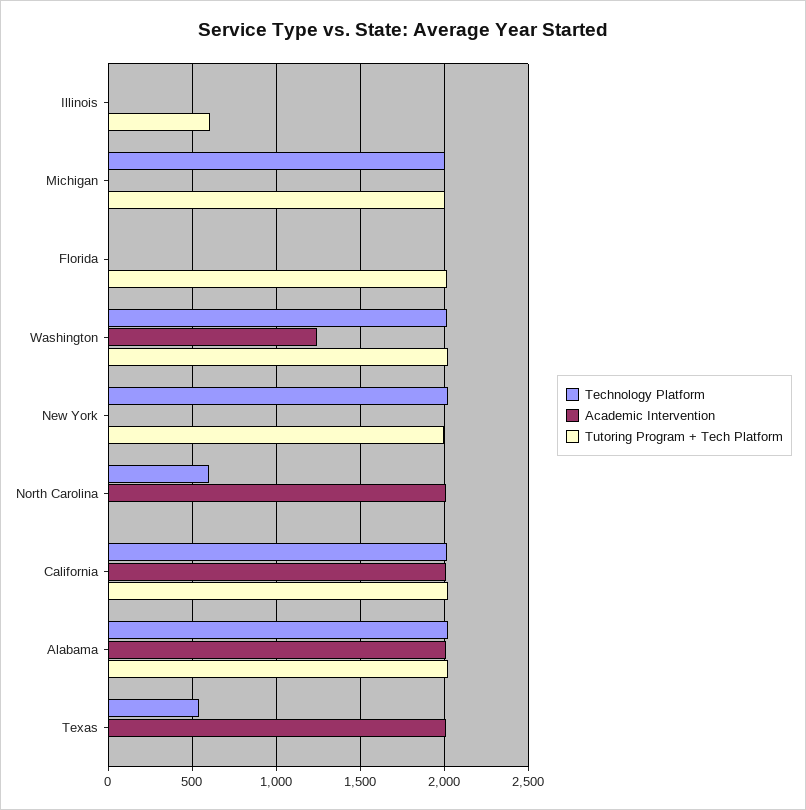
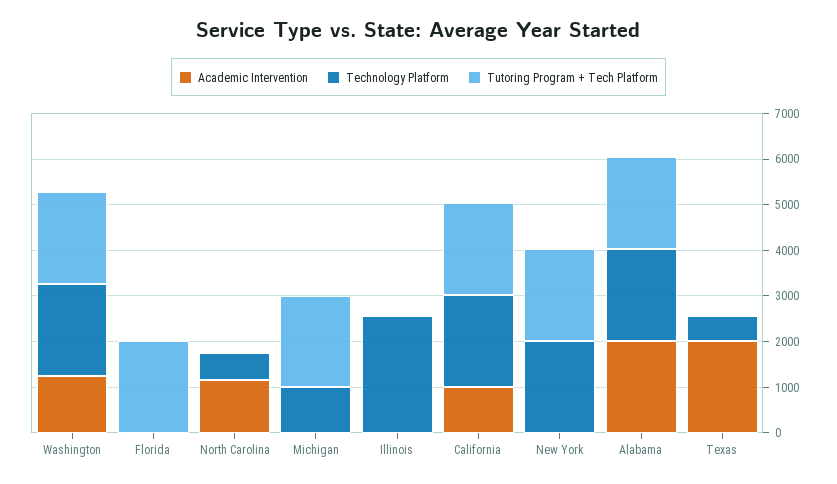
Technology Platform, Illinois: 0 -> 2600
Tutoring Program + Tech Platform, Illinois: 600 -> 0
Technology Platform, Michigan: 2000 -> 1000
Academic Intervention, North Carolina: 2000 -> 1200
Academic Intervention, California: 2000 -> 1000

